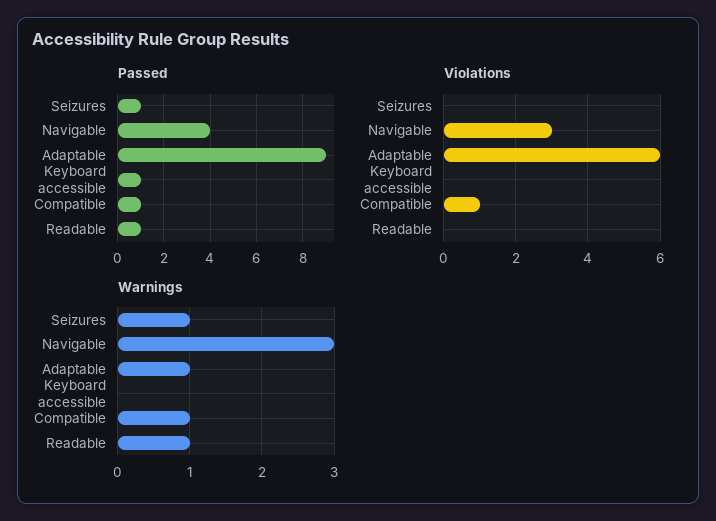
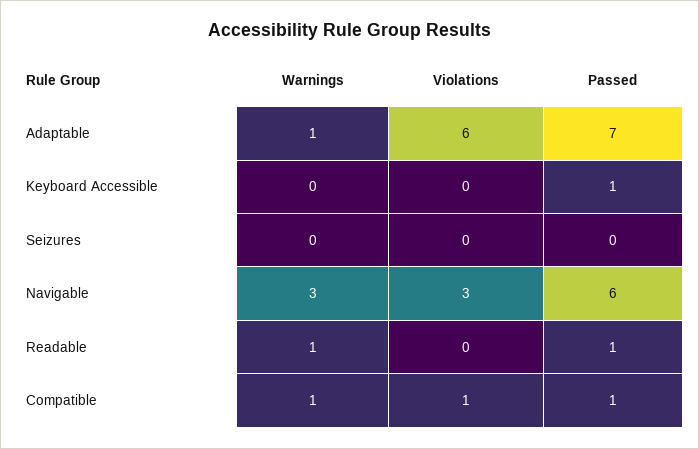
Passed, Seizures: 1 -> 0
Passed, Navigable: 4 -> 6
Passed, Adaptable: 9 -> 7
Warnings, Seizures: 1 -> 0

